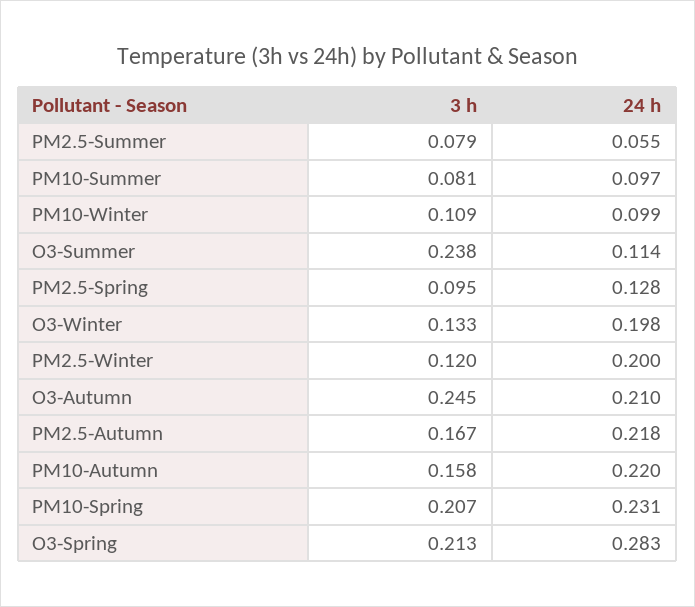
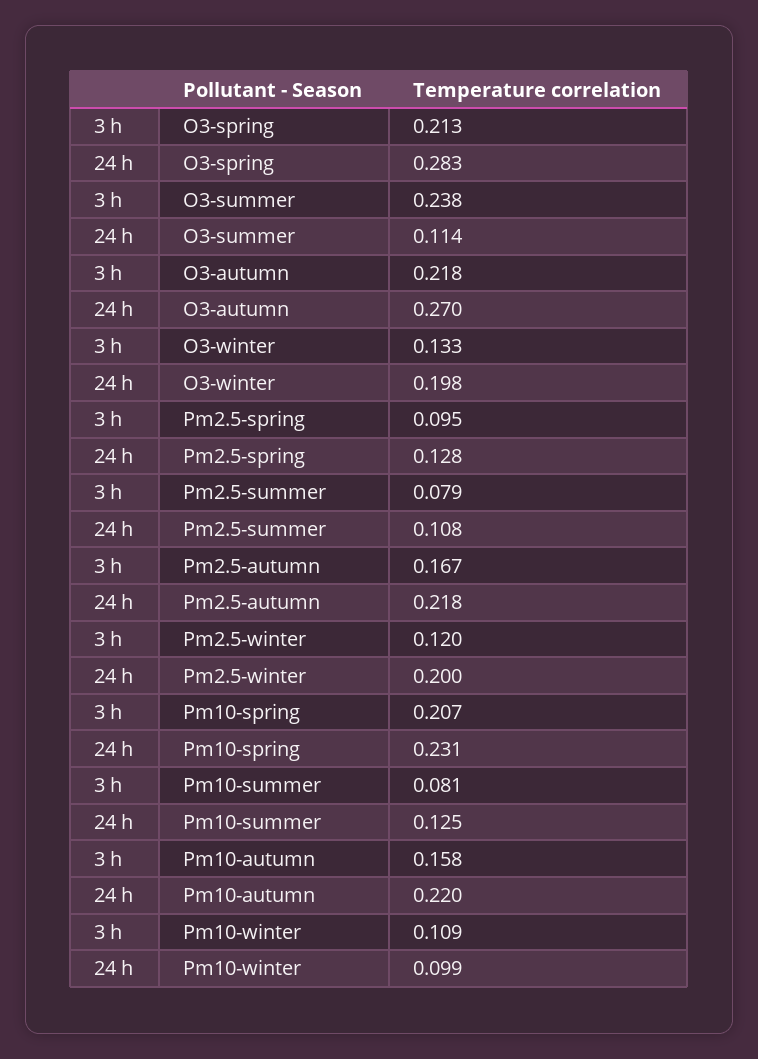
24 h, PM2.5-Summer: 0.055 -> 0.108
24 h, PM10-Summer: 0.097 -> 0.125
3 h, O3-Autumn: 0.245 -> 0.218
24 h, O3-Autumn: 0.21 -> 0.27

